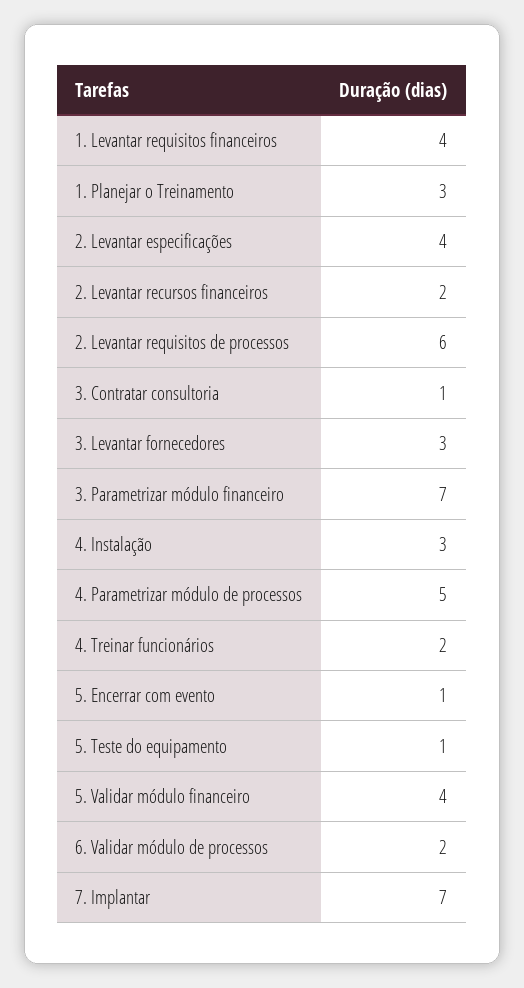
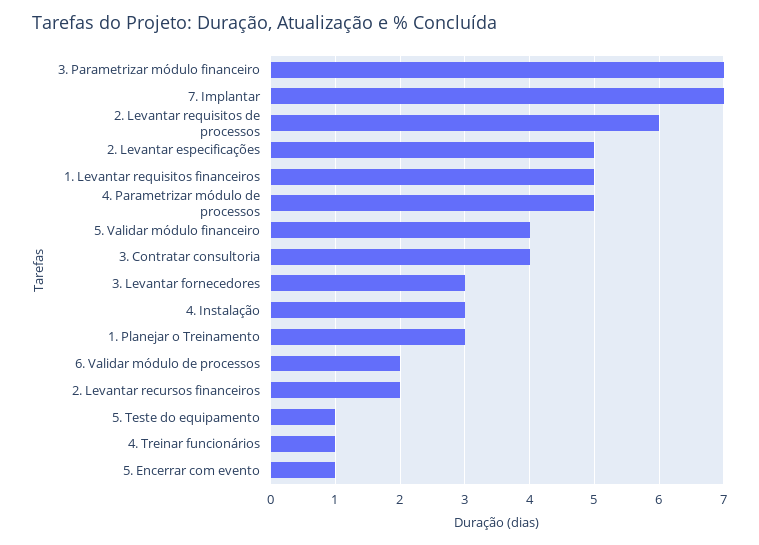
1. Levantar requisitos financeiros: 4 -> 5
2. Levantar especificações: 4 -> 5
3. Contratar consultoria: 1 -> 4
4. Treinar funcionários: 2 -> 1

